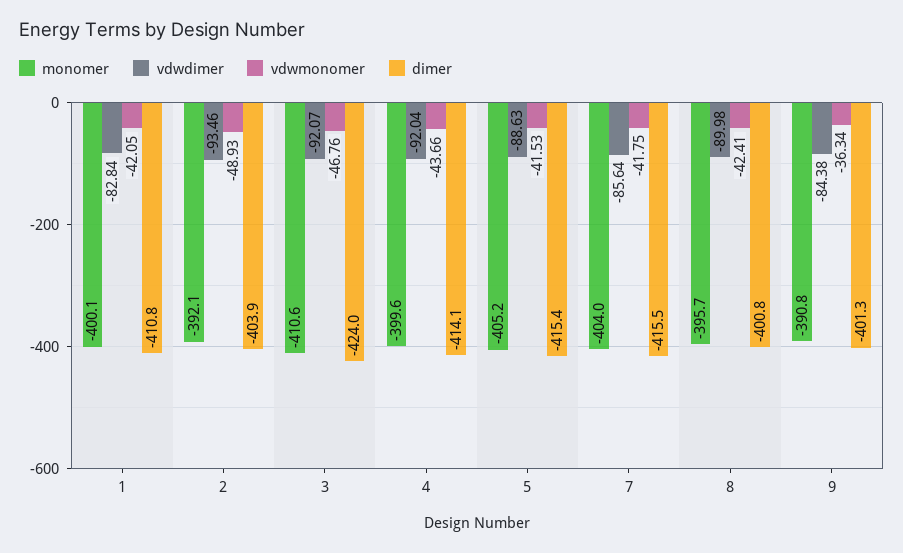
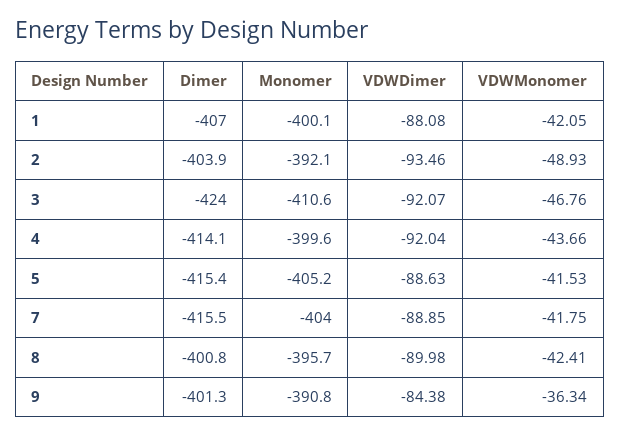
vdwdimer, 1: -82.84 -> -88.08
dimer, 1: -410.8 -> -407
vdwdimer, 7: -85.64 -> -88.85

